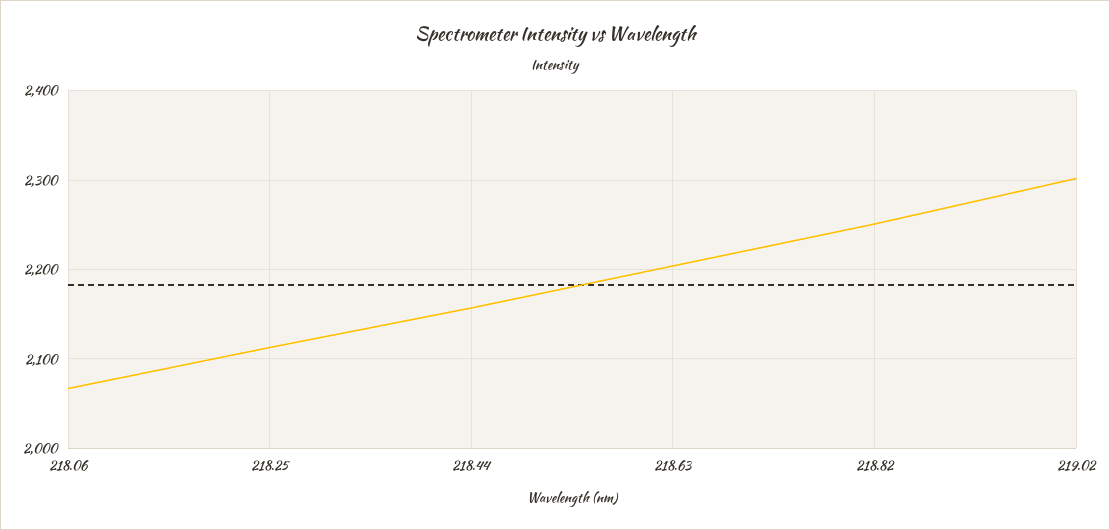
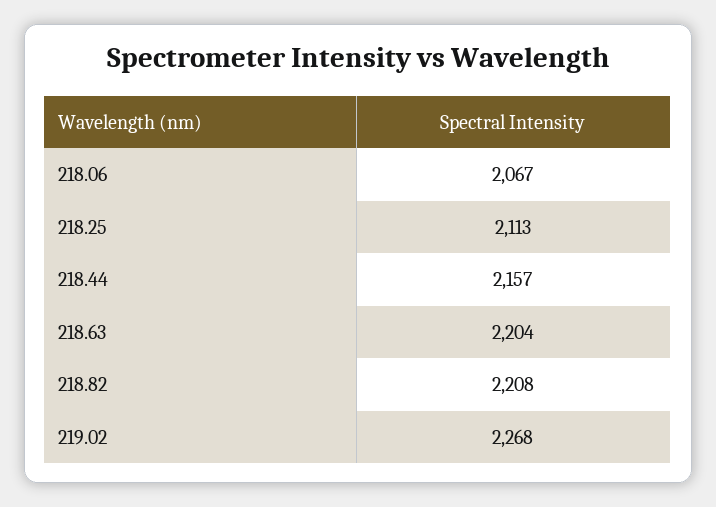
218.82: 2250 -> 2208
219.02: 2300 -> 2268

